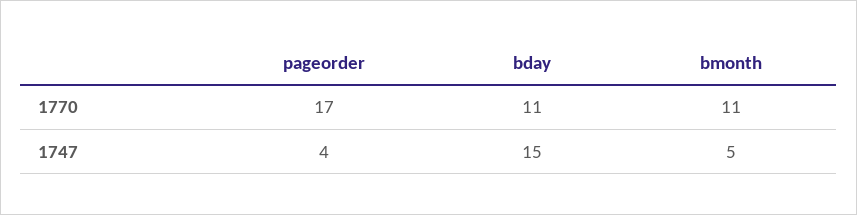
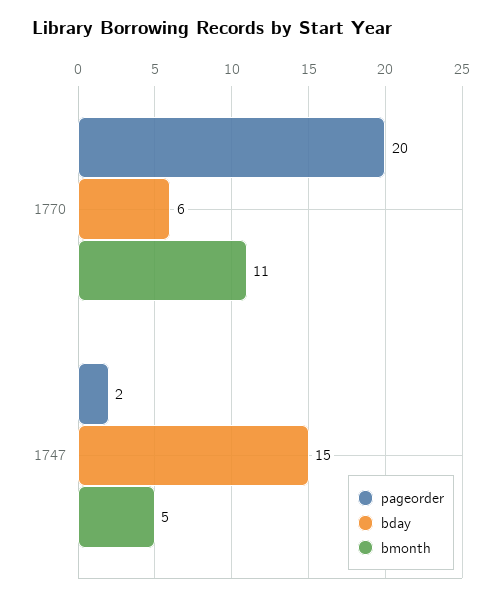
pageorder, 1770: 17 -> 20
bday, 1770: 11 -> 6
pageorder, 1747: 4 -> 2

